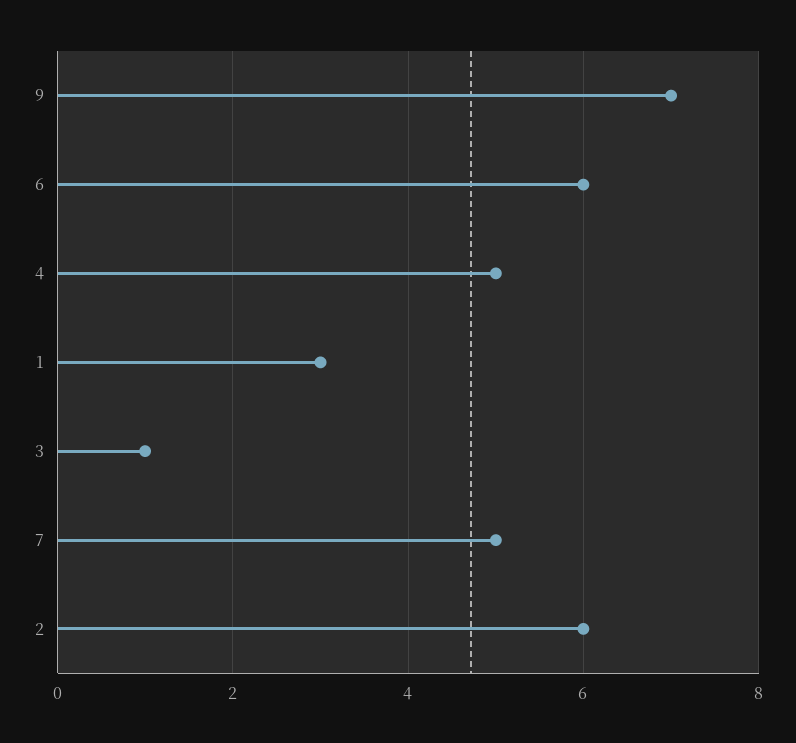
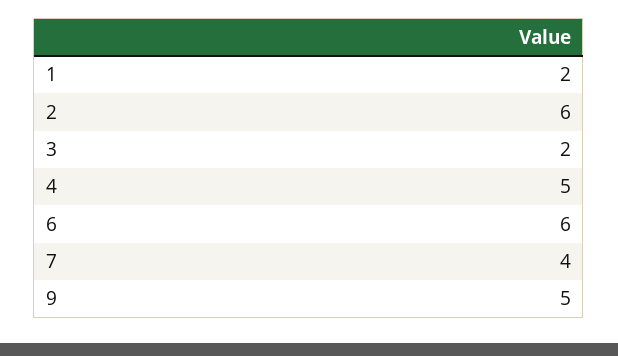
9: 7 -> 5
1: 3 -> 2
3: 1 -> 2
7: 5 -> 4

